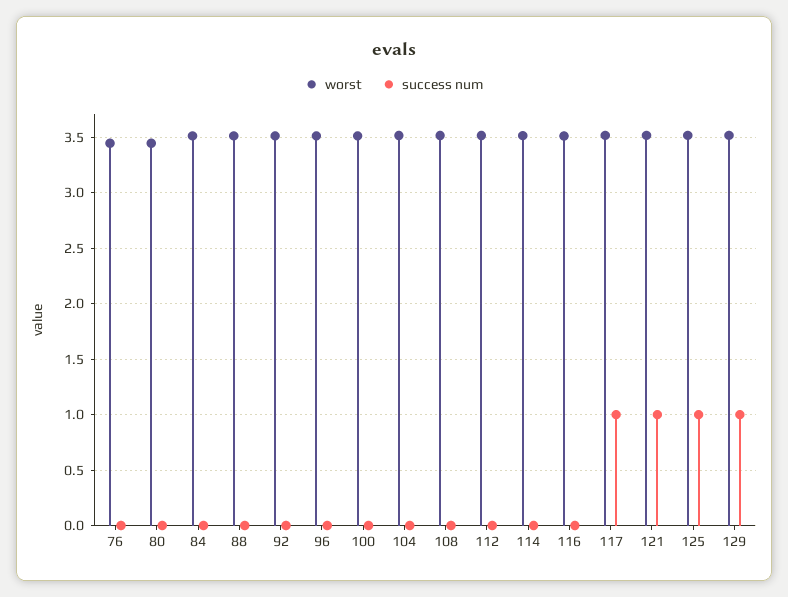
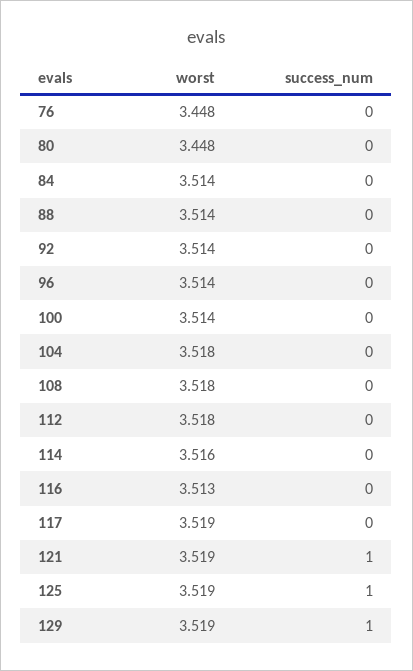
success num, 117: 1 -> 0

